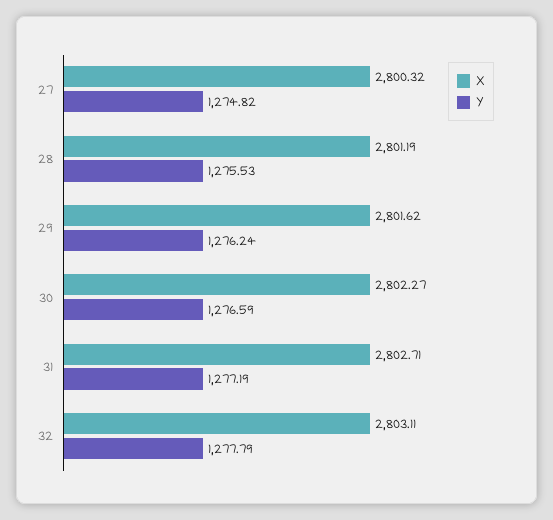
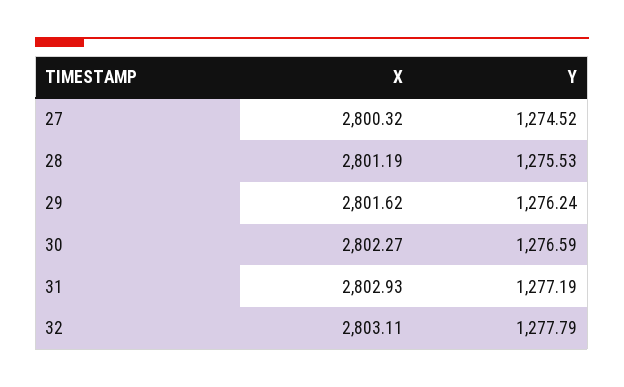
Y, 27: 1274.82 -> 1274.52
X, 31: 2802.71 -> 2802.93

